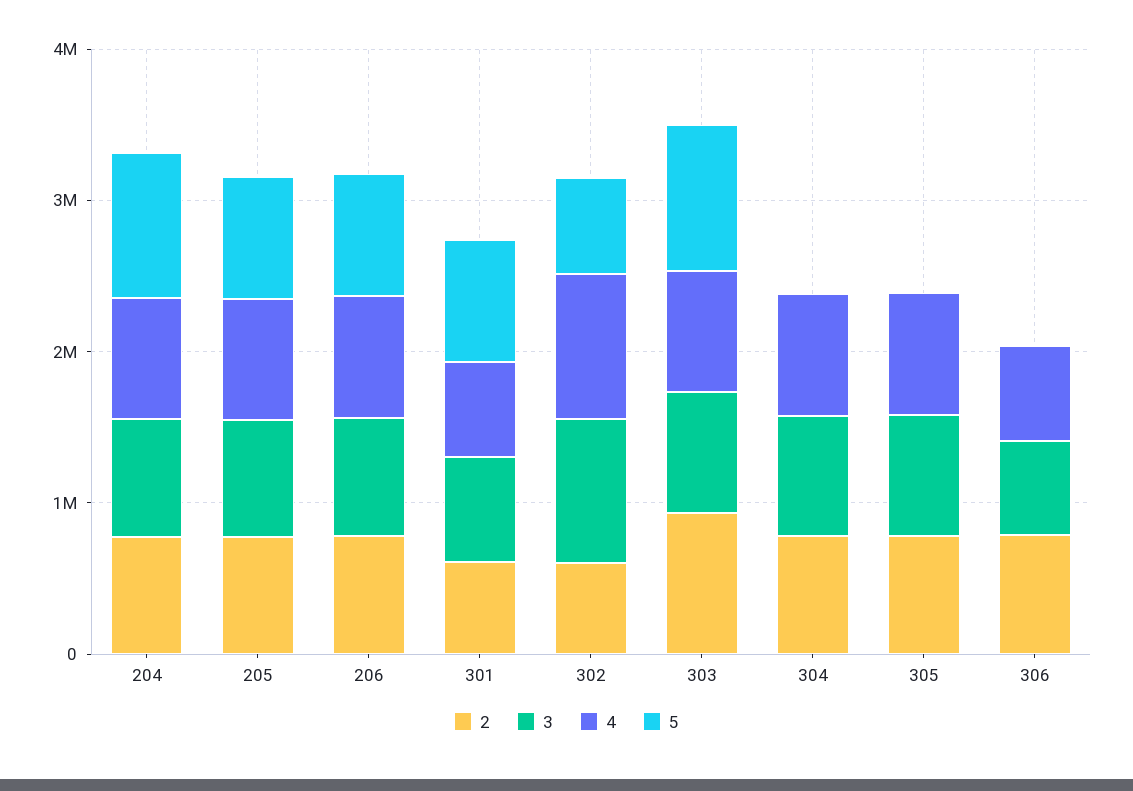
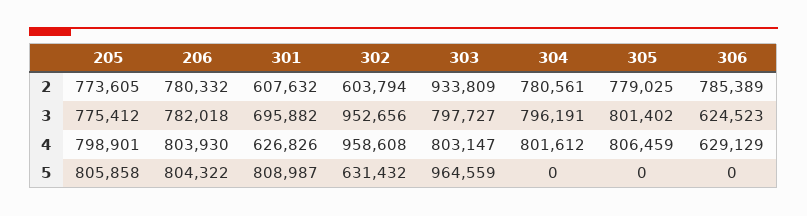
2, 204: 800000 -> none
3, 204: 800000 -> none
4, 204: 800000 -> none
5, 204: 1000000 -> none

